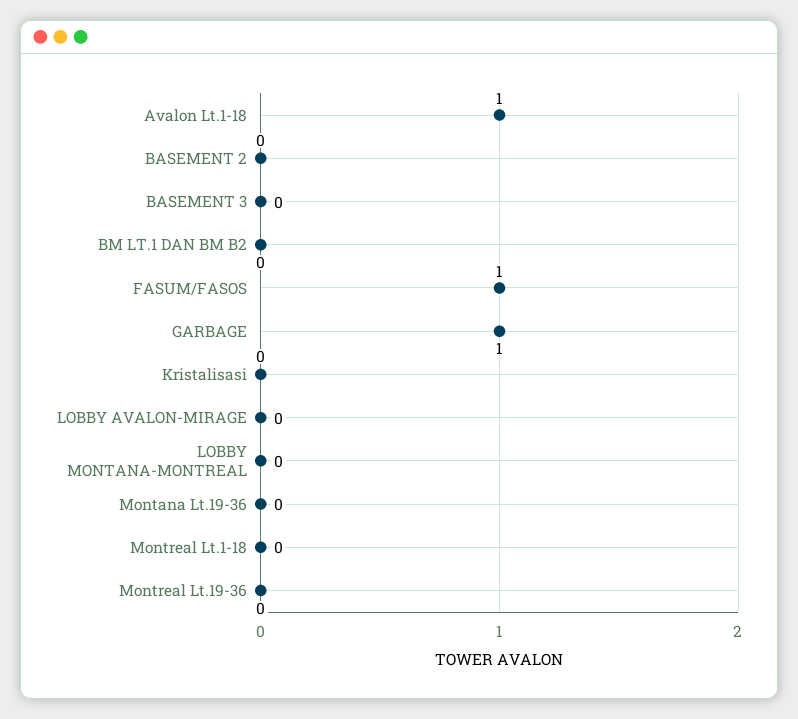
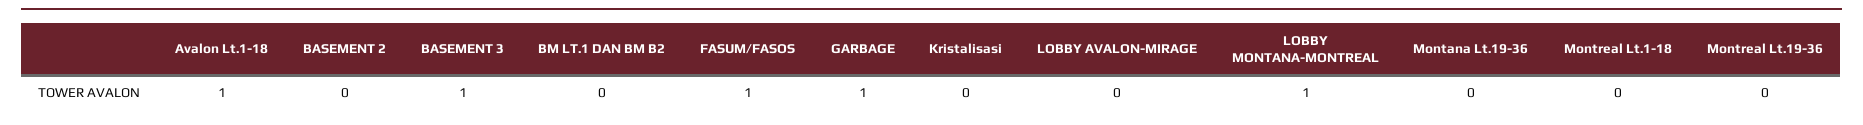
BASEMENT 3: 0 -> 1
LOBBY MONTANA-MONTREAL: 0 -> 1

